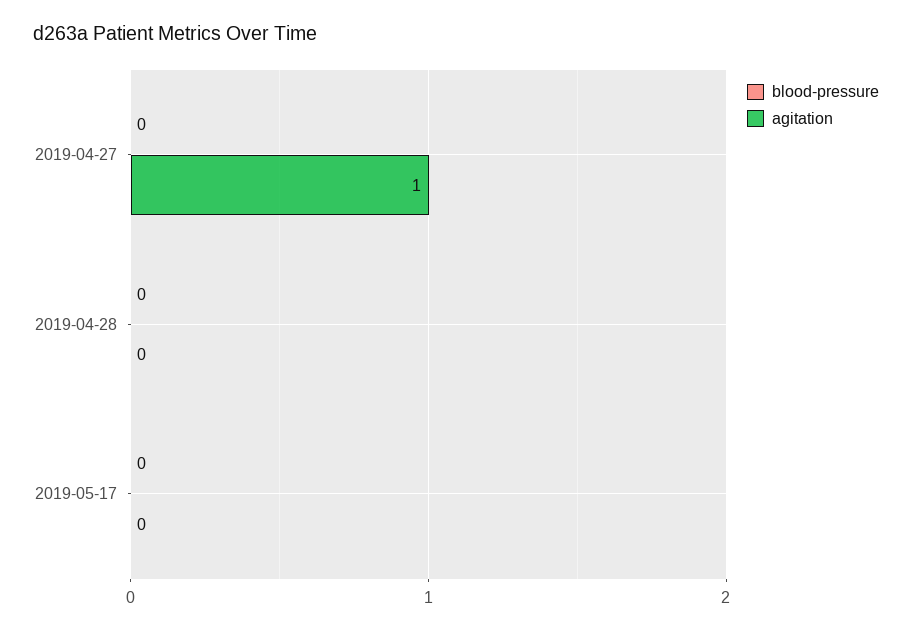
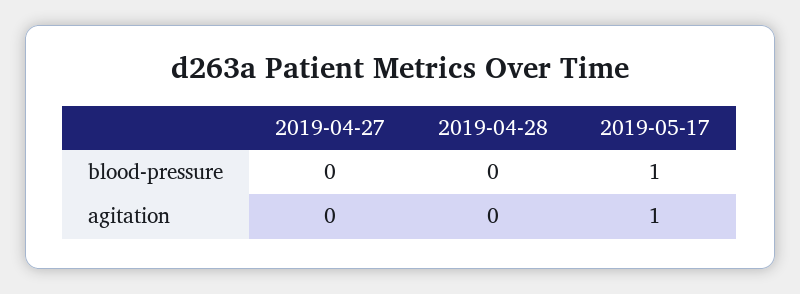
agitation, 2019-04-27: 1 -> 0
blood-pressure, 2019-05-17: 0 -> 1
agitation, 2019-05-17: 0 -> 1

